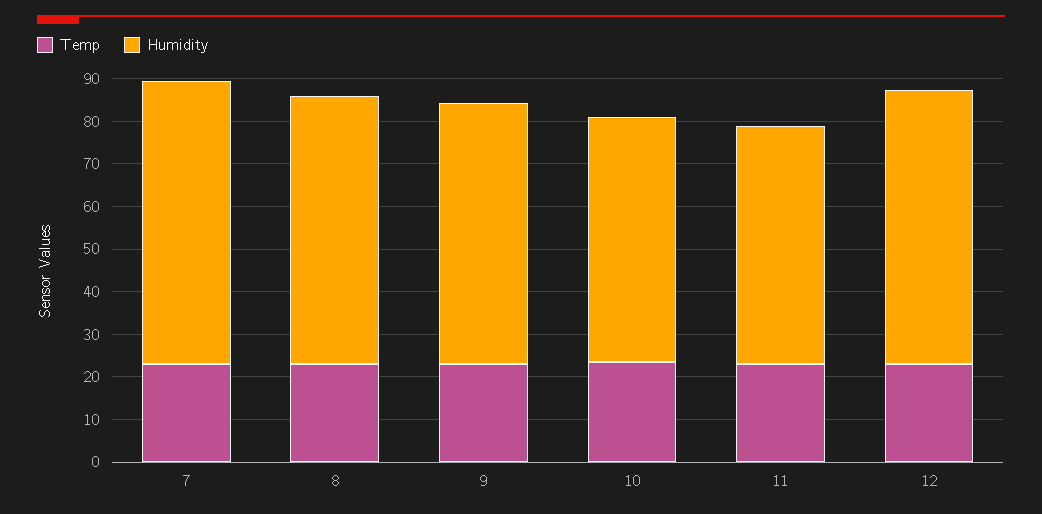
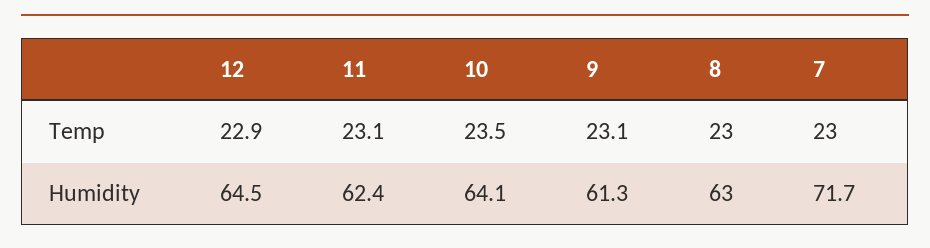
Humidity, 7: 66 -> 71.7
Humidity, 10: 58 -> 64.1
Humidity, 11: 56 -> 62.4

